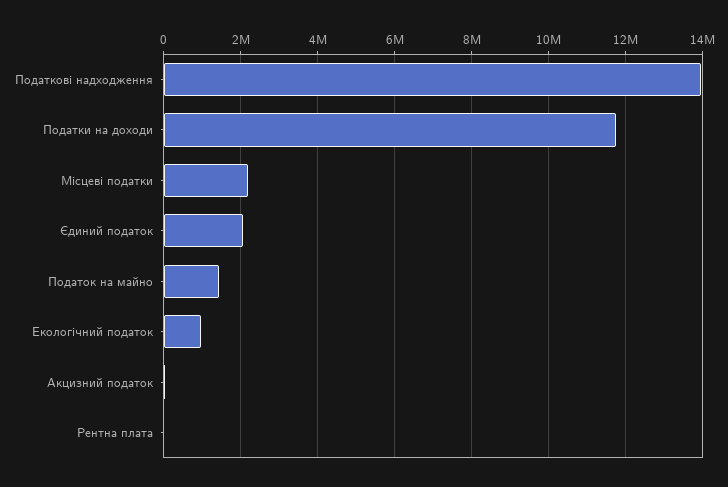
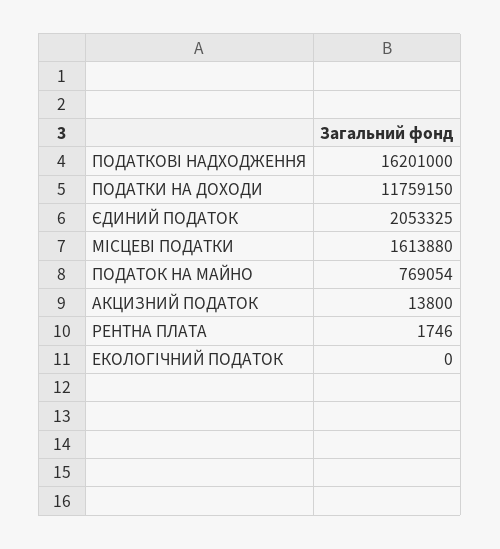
Податкові надходження: 14000000 -> 16201000
Місцеві податки: 2200000 -> 1613880
Податок на майно: 1400000 -> 769054
Екологічний податок: 1000000 -> 0

